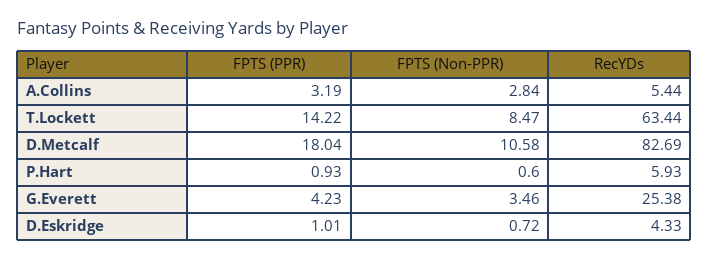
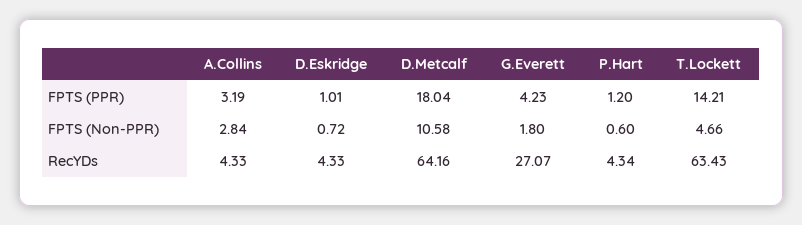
RecYDs, A.Collins: 5.44 -> 4.33
FPTS (PPR), T.Lockett: 14.22 -> 14.21
FPTS (Non-PPR), T.Lockett: 8.47 -> 4.66
RecYDs, T.Lockett: 63.44 -> 63.43
RecYDs, D.Metcalf: 82.69 -> 64.16
FPTS (PPR), P.Hart: 0.93 -> 1.2
RecYDs, P.Hart: 5.93 -> 4.34
FPTS (Non-PPR), G.Everett: 3.46 -> 1.8
RecYDs, G.Everett: 25.38 -> 27.07

